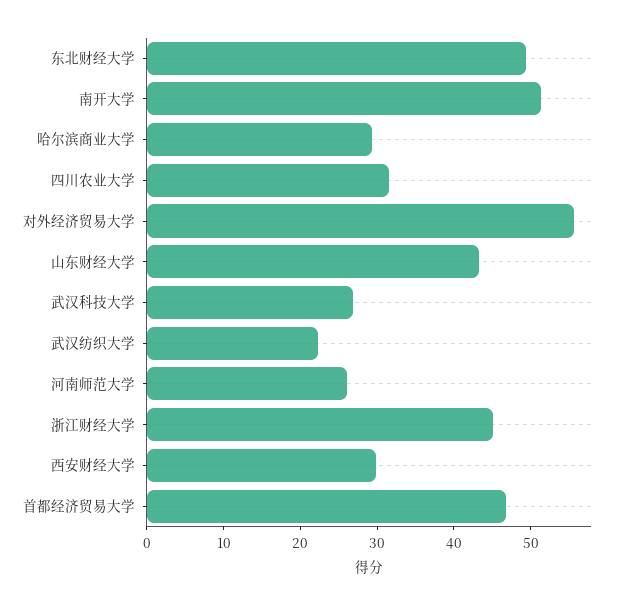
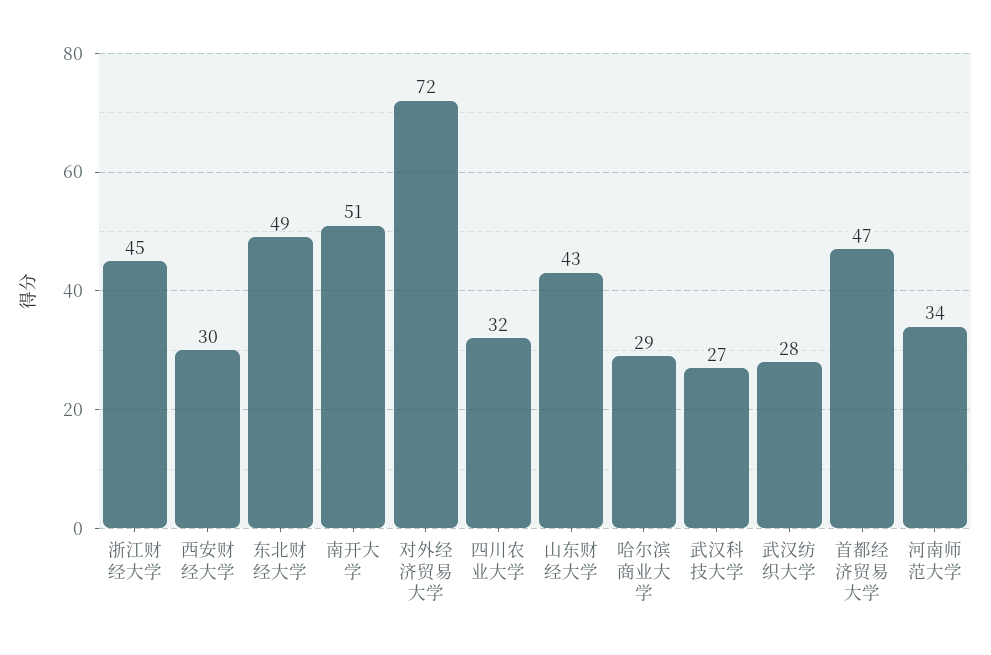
对外经济贸易大学: 56 -> 72
武汉纺织大学: 22 -> 28
河南师范大学: 26 -> 34

